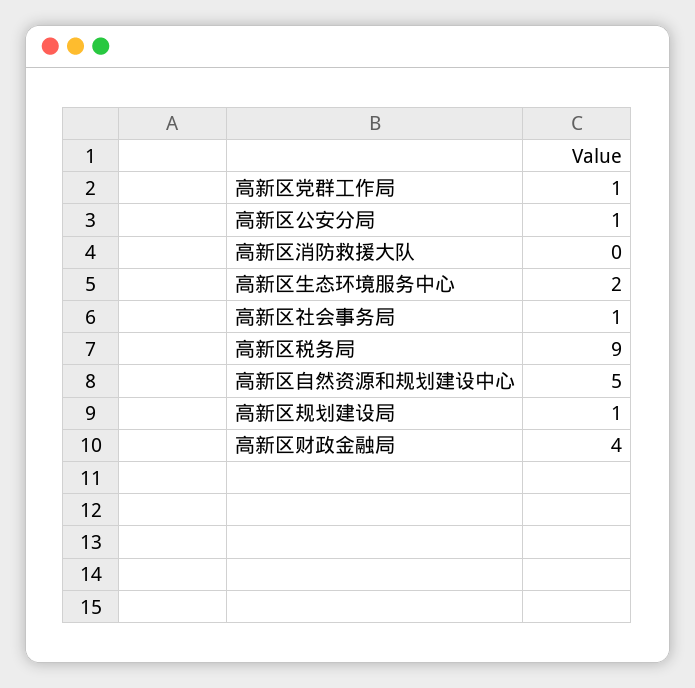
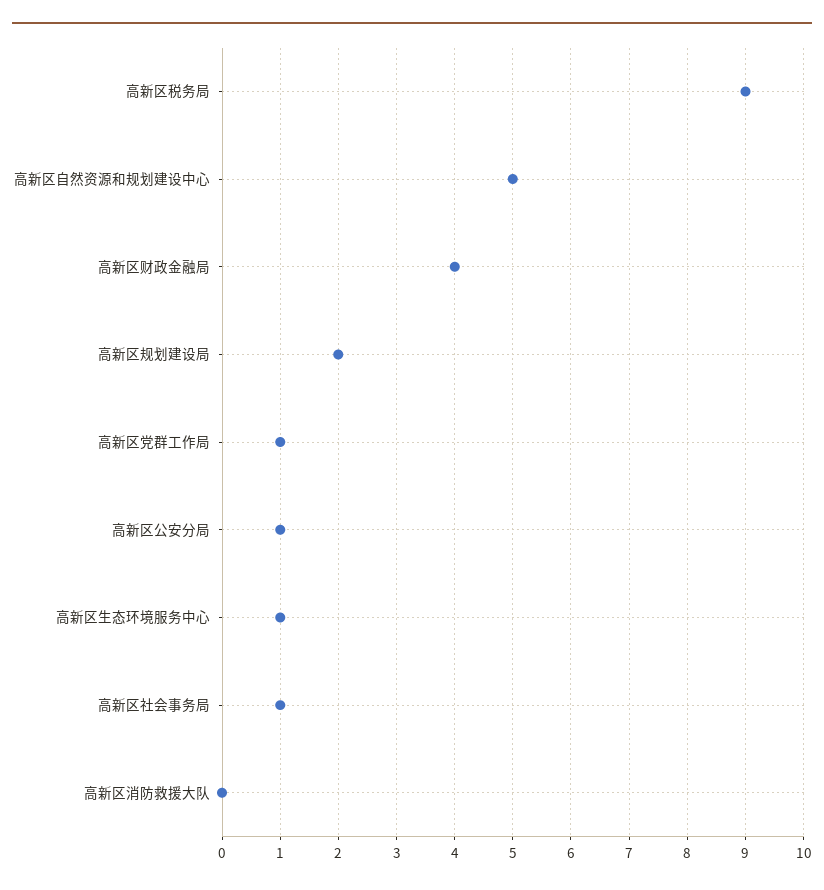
高新区生态环境服务中心: 2 -> 1
高新区规划建设局: 1 -> 2

